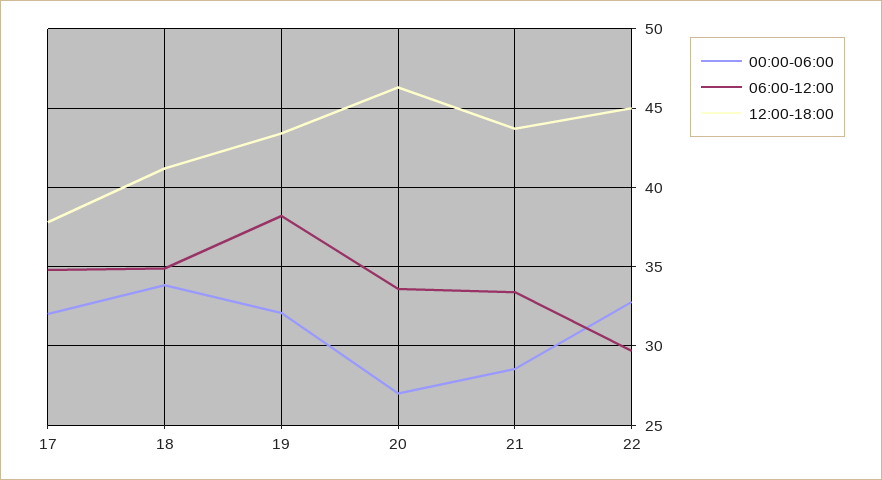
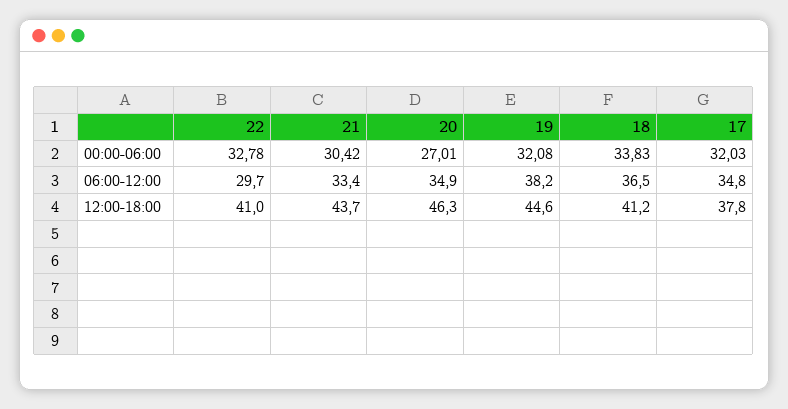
06:00-12:00, 18: 35 -> 36.5
12:00-18:00, 19: 43.5 -> 44.6
06:00-12:00, 20: 33.5 -> 34.9
00:00-06:00, 21: 28.5 -> 30.42
12:00-18:00, 22: 45 -> 41

